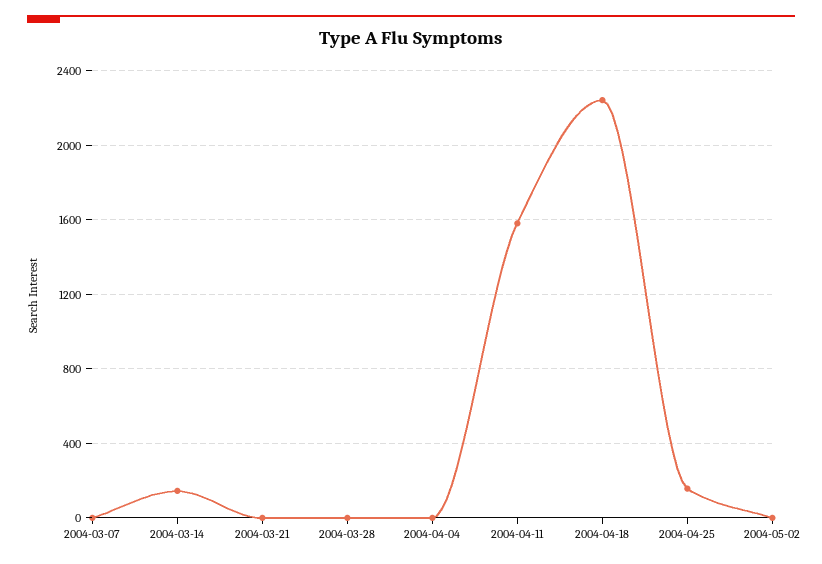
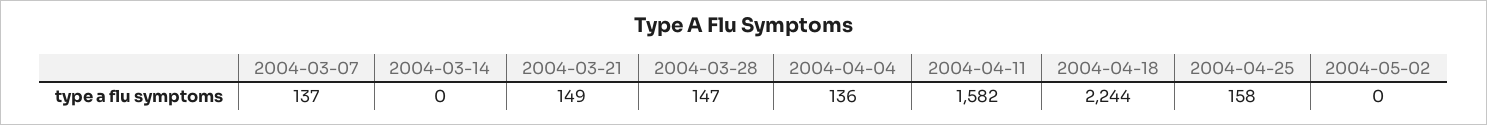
2004-03-07: 0 -> 137
2004-03-14: 150 -> 0
2004-03-21: 0 -> 149
2004-03-28: 0 -> 147
2004-04-04: 0 -> 136

